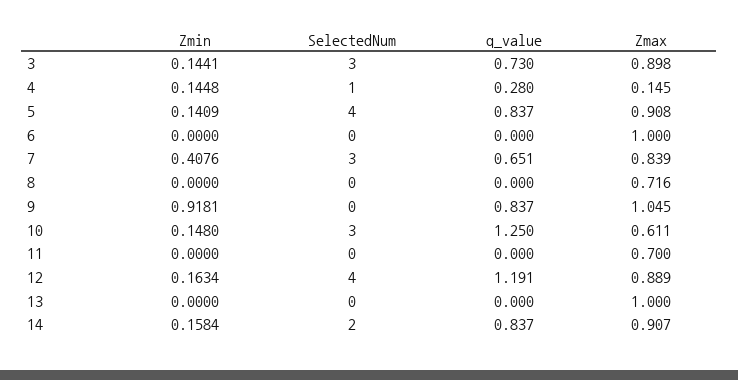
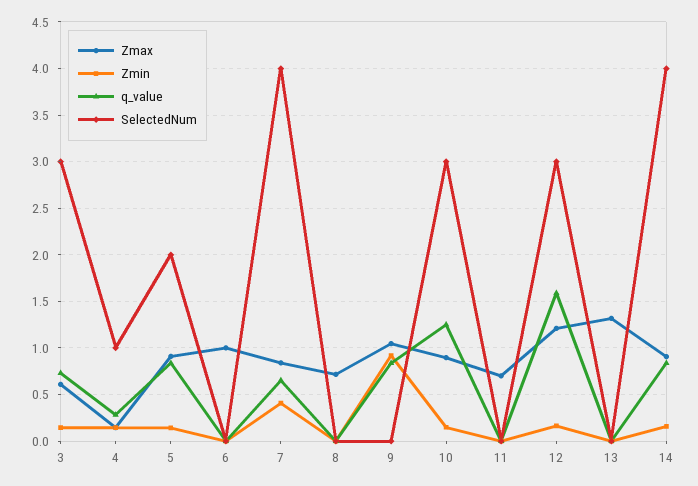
Zmax, 3: 0.898 -> 0.6
SelectedNum, 5: 4 -> 2
SelectedNum, 7: 3 -> 4
Zmax, 10: 0.611 -> 0.9
SelectedNum, 12: 4 -> 3
q_value, 12: 1.191 -> 1.6
Zmax, 12: 0.889 -> 1.2
Zmax, 13: 1 -> 1.3
SelectedNum, 14: 2 -> 4

